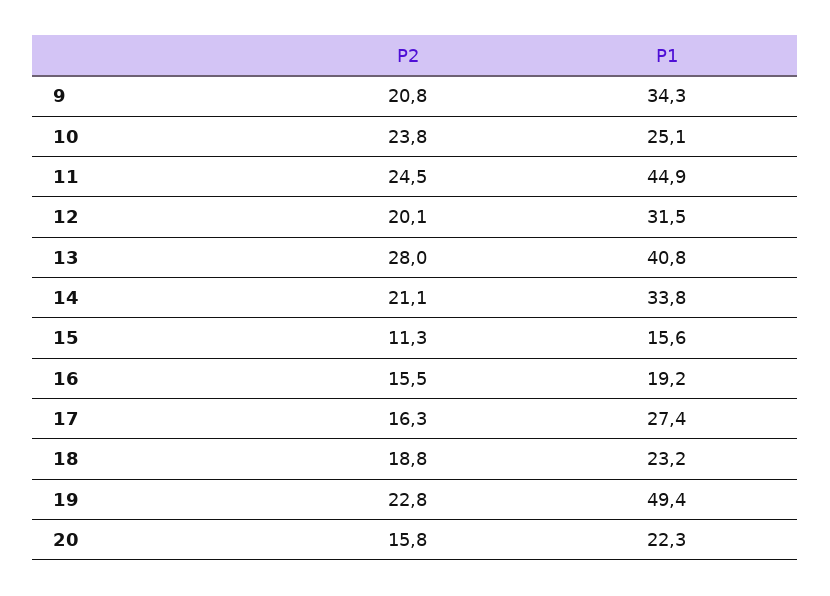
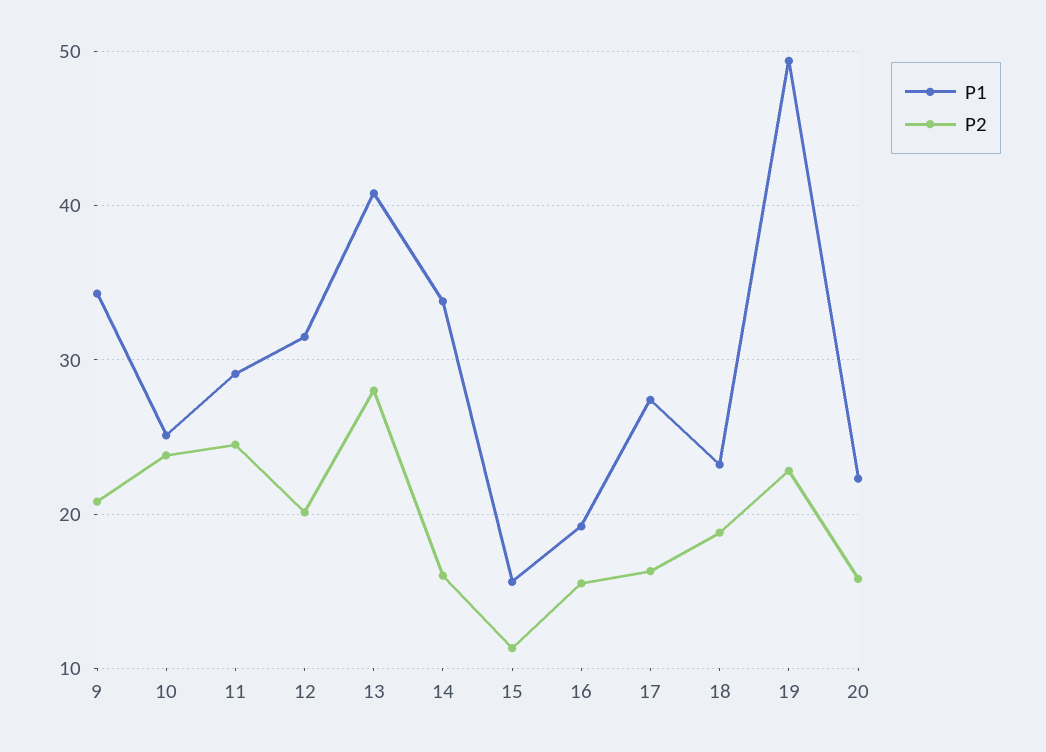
P1, 11: 44.9 -> 29
P2, 14: 21.1 -> 16

